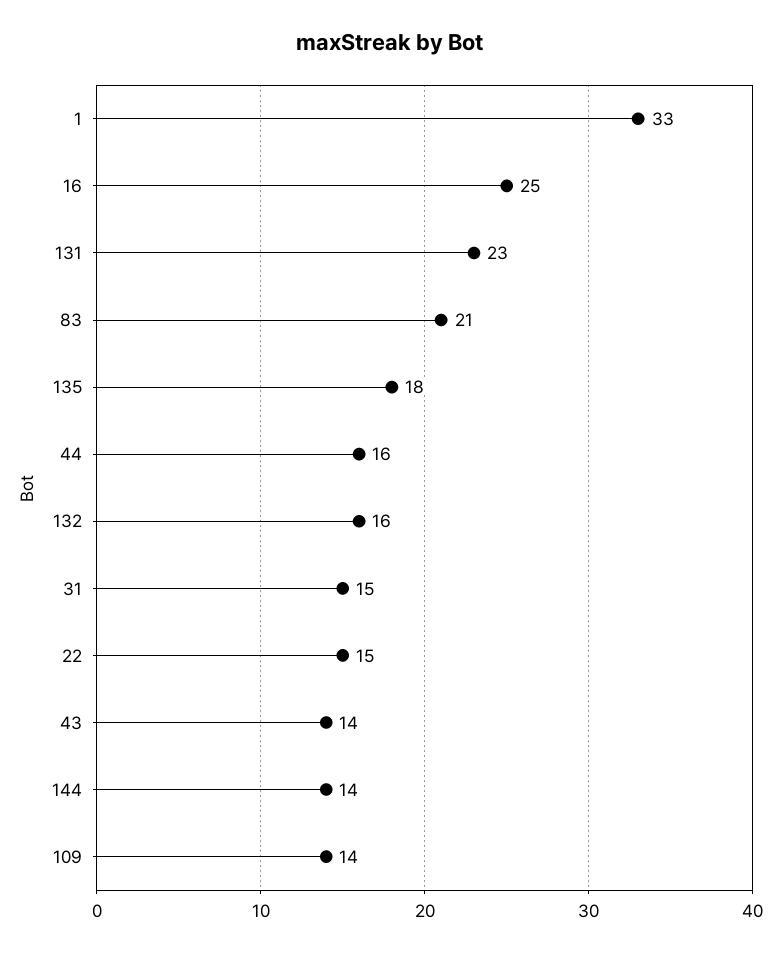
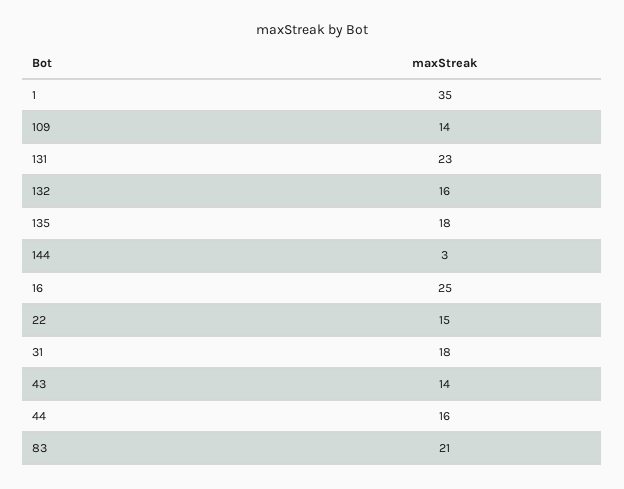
1: 33 -> 35
31: 15 -> 18
144: 14 -> 3

